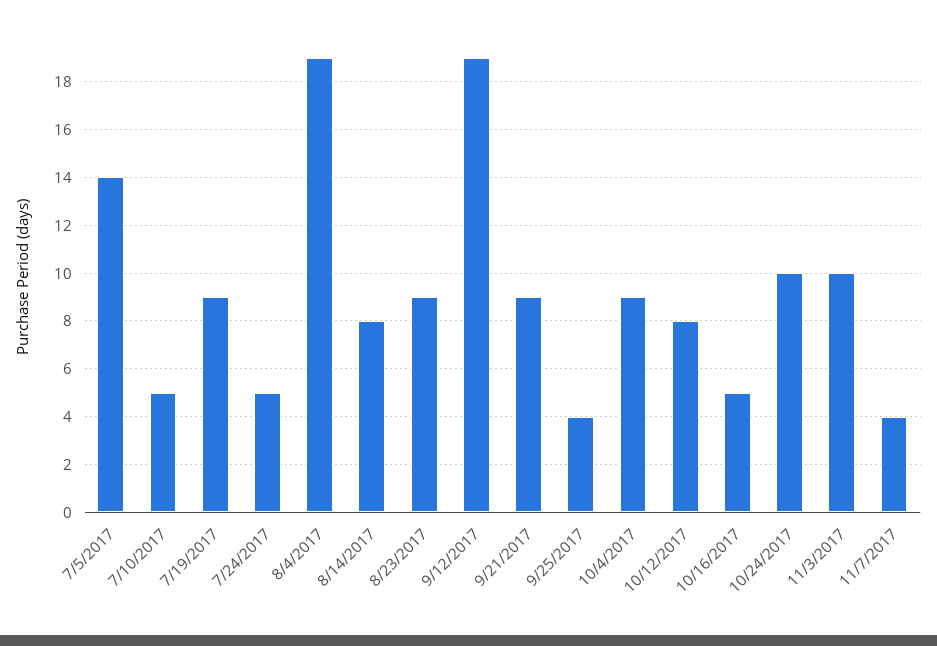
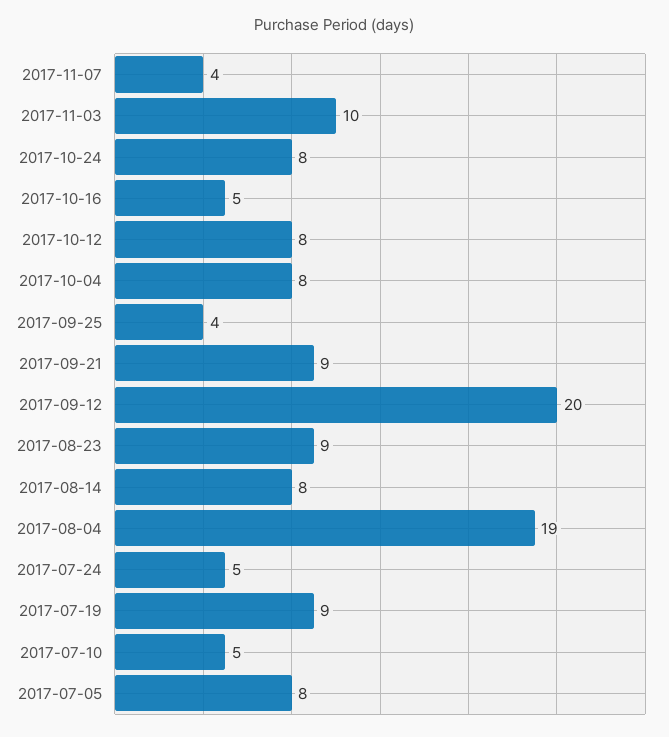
7/5/2017: 14 -> 8
9/12/2017: 19 -> 20
10/4/2017: 9 -> 8
10/24/2017: 10 -> 8

